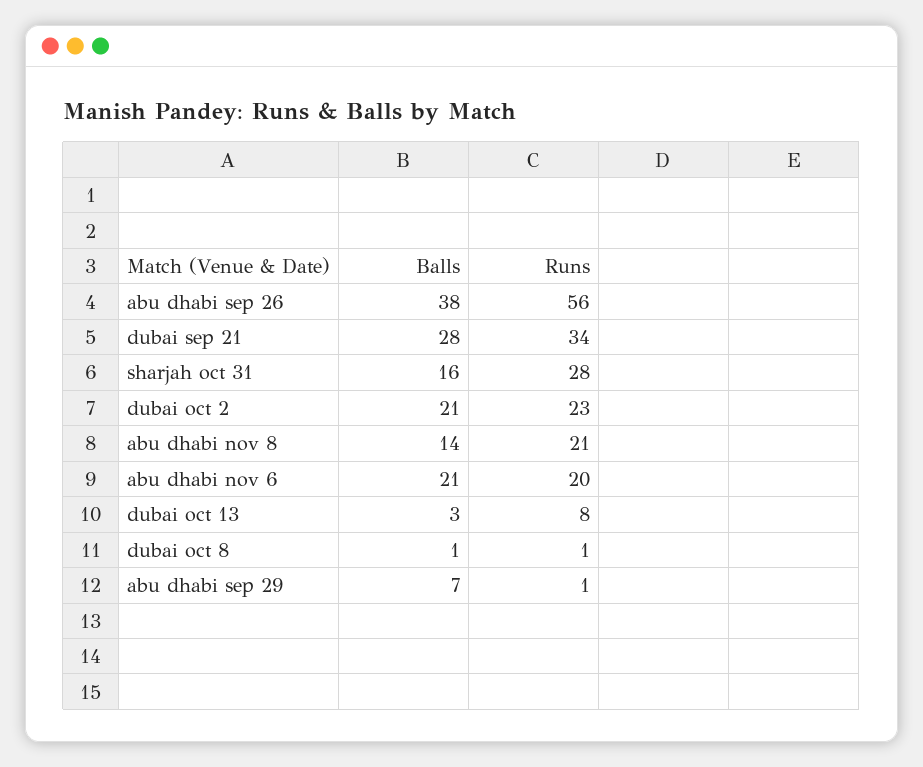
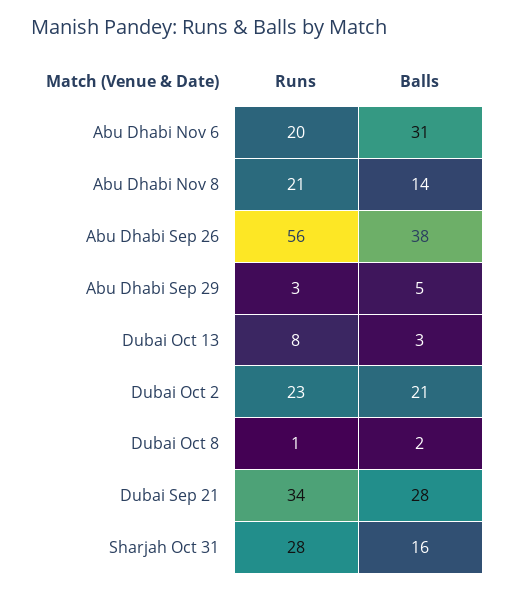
Balls, abu dhabi nov 6: 21 -> 31
Balls, dubai oct 8: 1 -> 2
Balls, abu dhabi sep 29: 7 -> 5
Runs, abu dhabi sep 29: 1 -> 3

